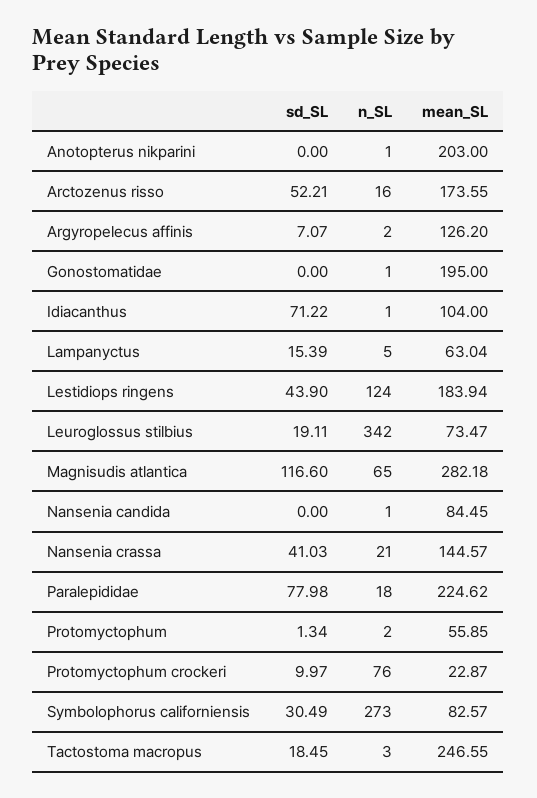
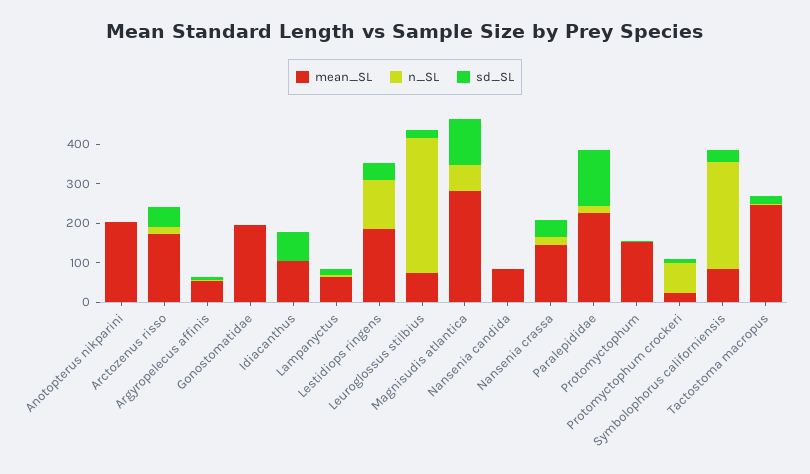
mean_SL, Argyropelecus affinis: 126.2 -> 50
sd_SL, Paralepididae: 77.98 -> 150
mean_SL, Protomyctophum: 55.85 -> 150

